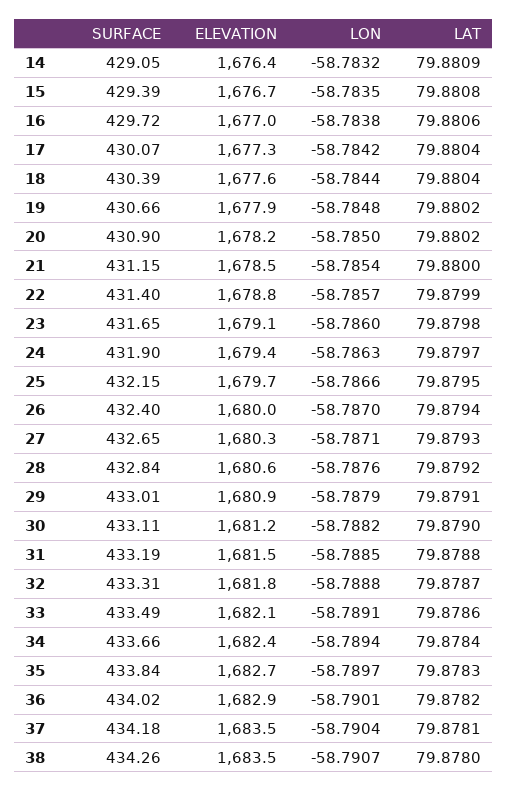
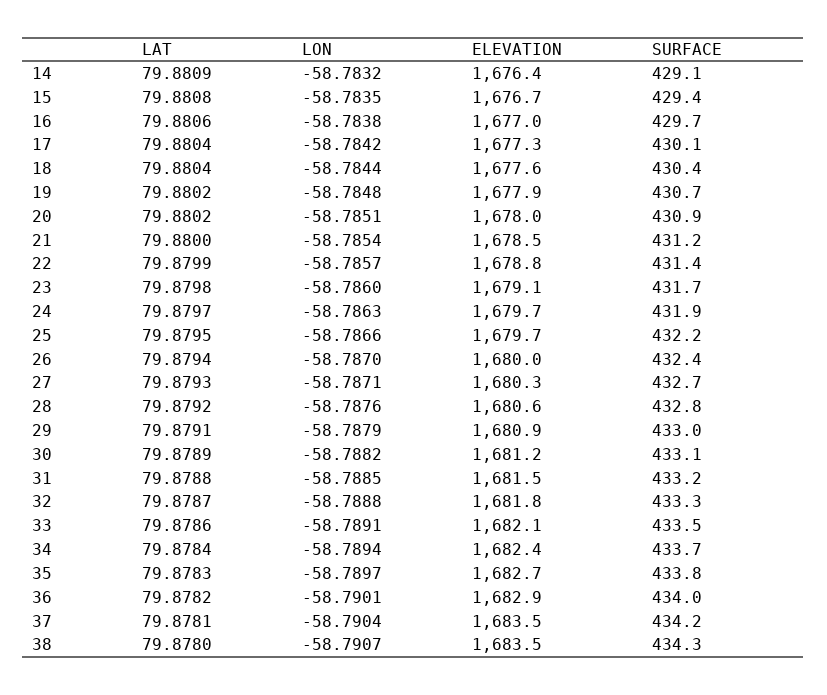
ELEVATION, 20: 1678.2 -> 1678
LON, 20: -58.785 -> -58.7851
ELEVATION, 24: 1679.4 -> 1679.7
LAT, 30: 79.879 -> 79.8789

